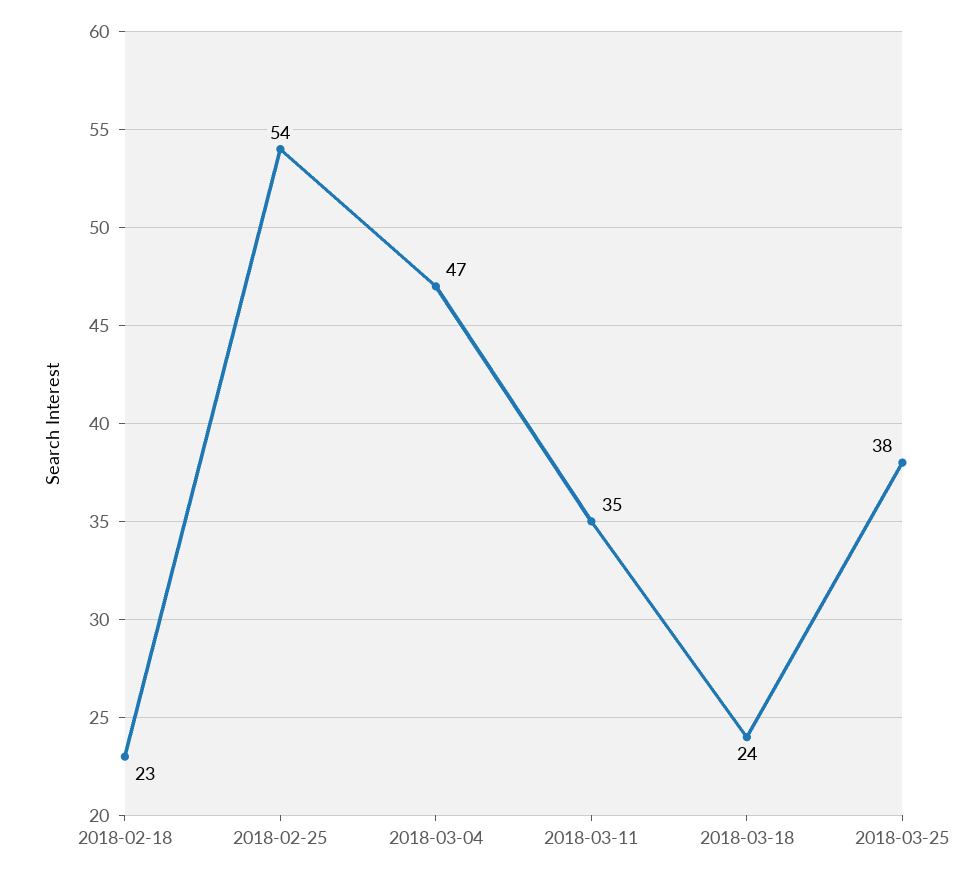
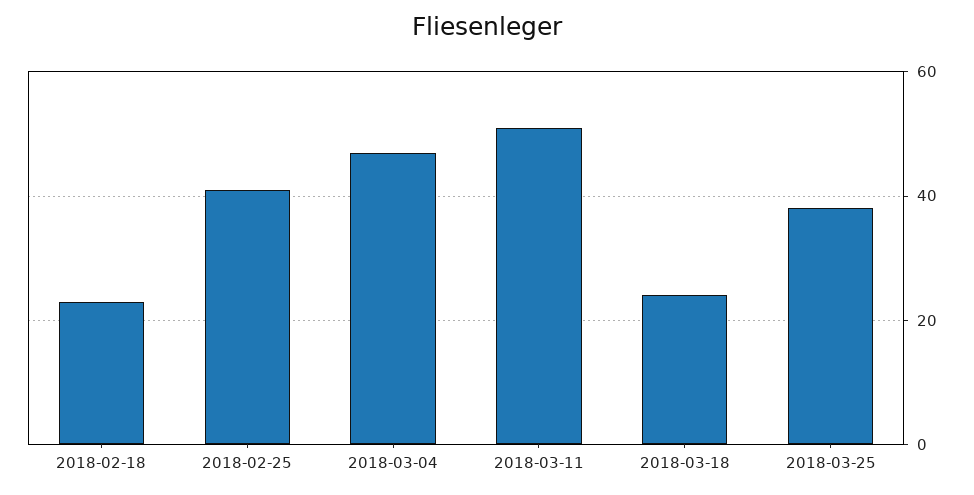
2018-02-25: 54 -> 40
2018-03-11: 35 -> 50

